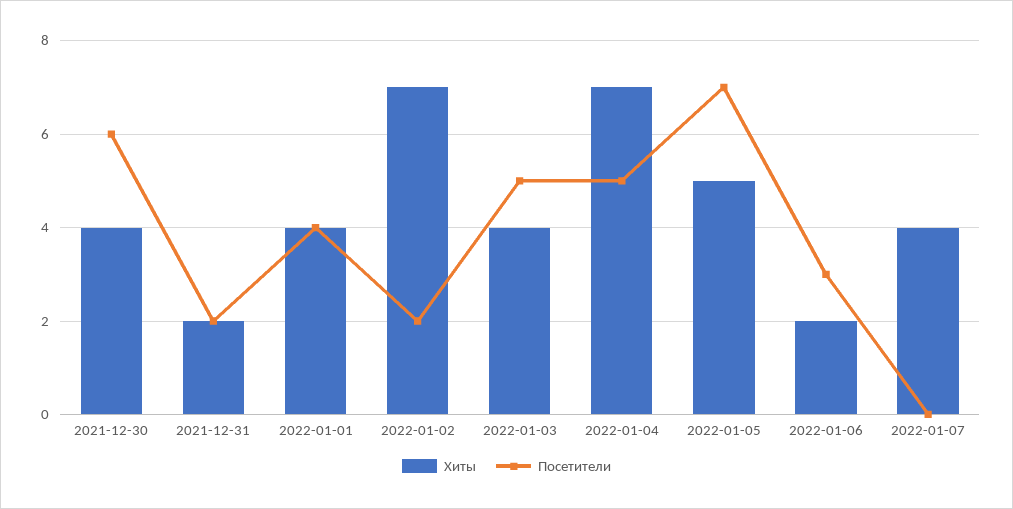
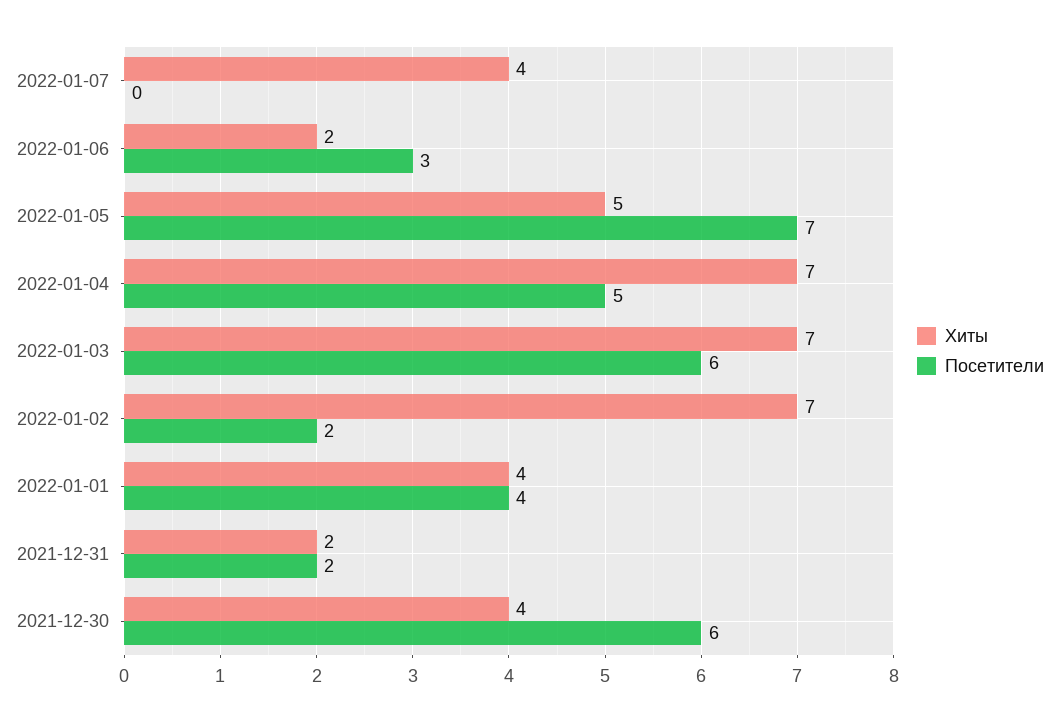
Хиты, 2022-01-03: 4 -> 7
Посетители, 2022-01-03: 5 -> 6

